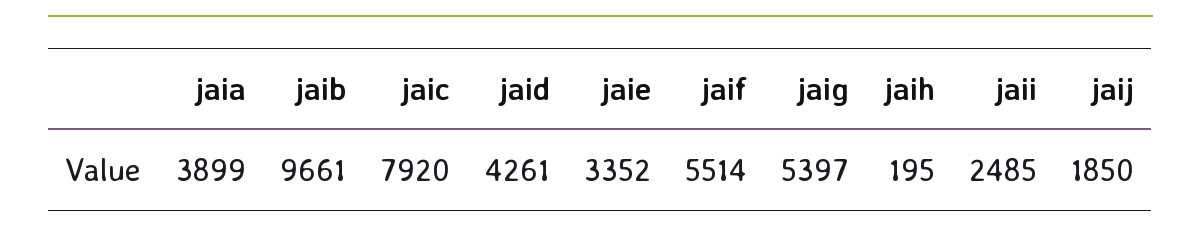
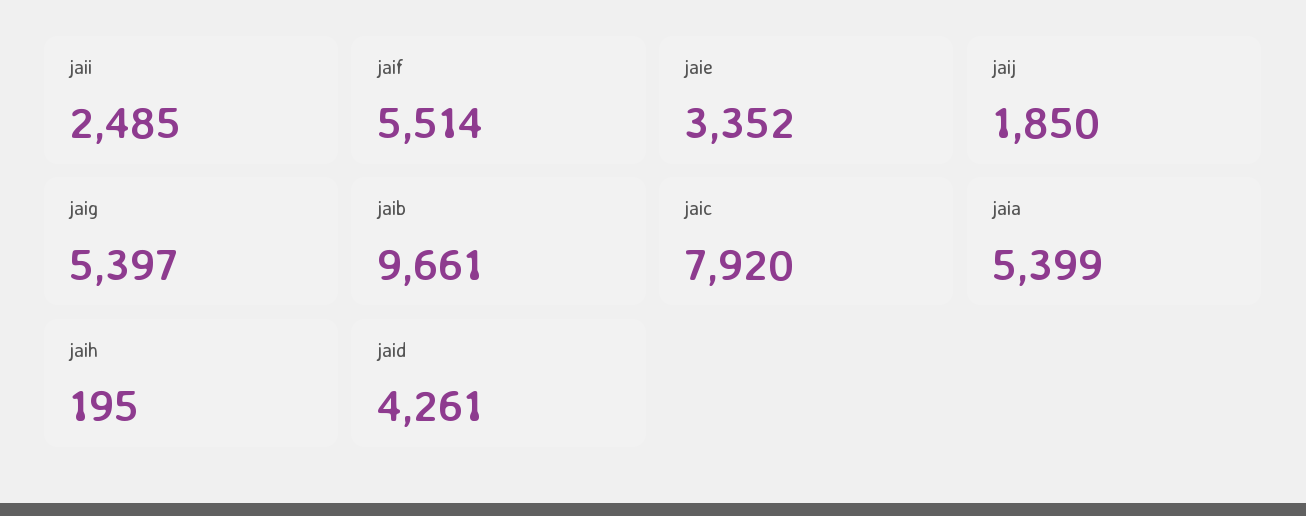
jaia: 3899 -> 5399

